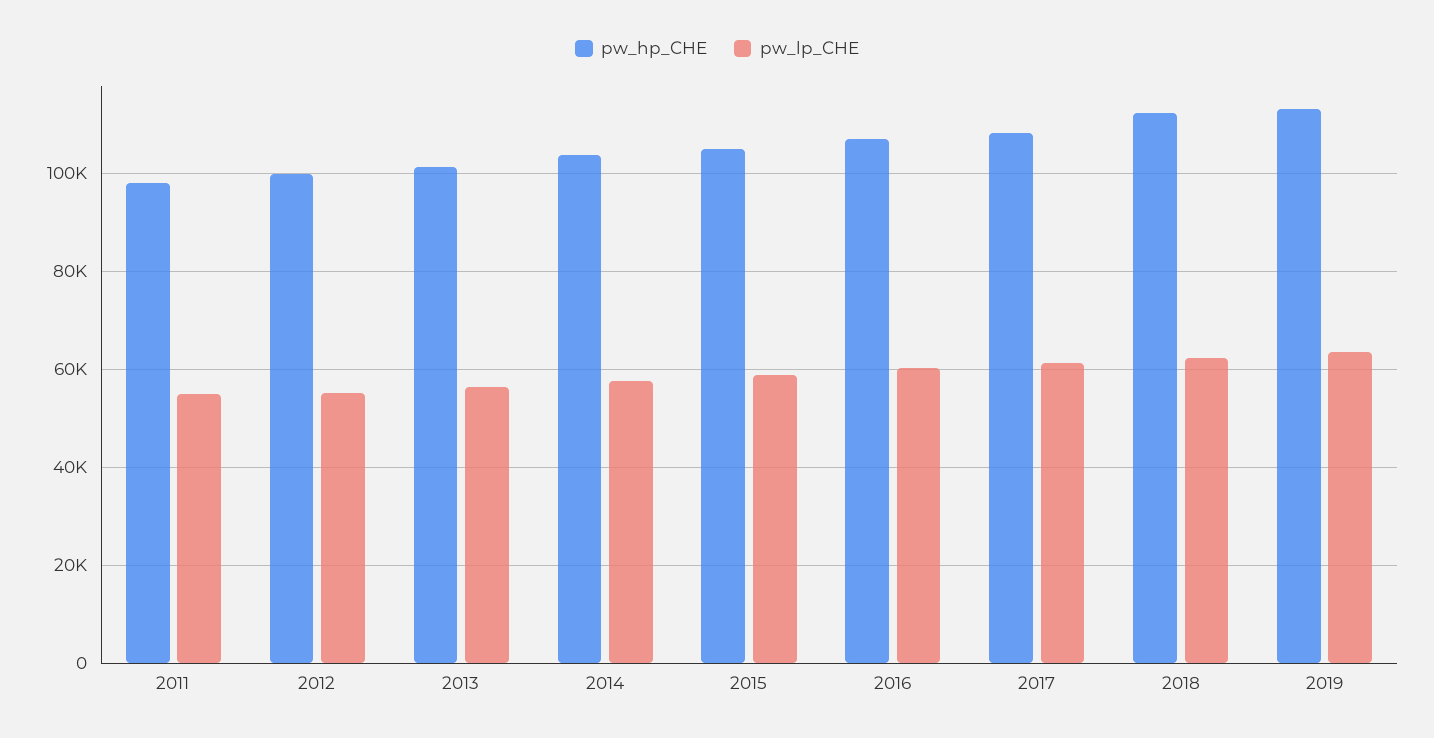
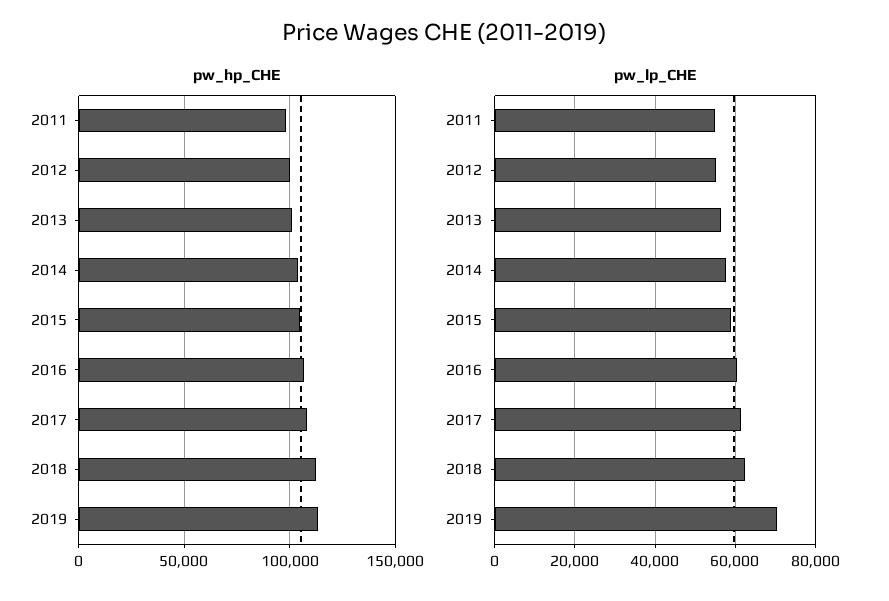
pw_lp_CHE, 2019: 64000 -> 70000

